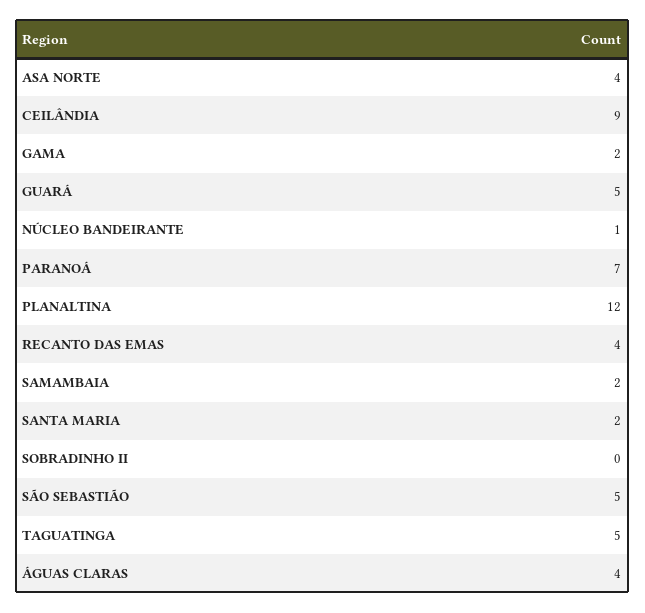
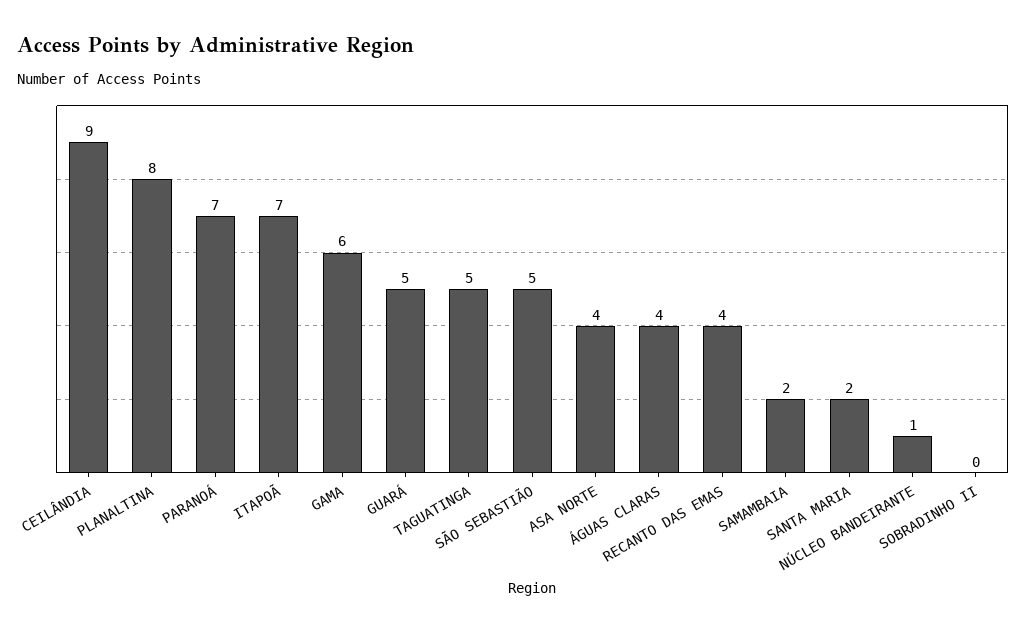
GAMA: 2 -> 6
PLANALTINA: 12 -> 8
ITAPOÃ: none -> 7

